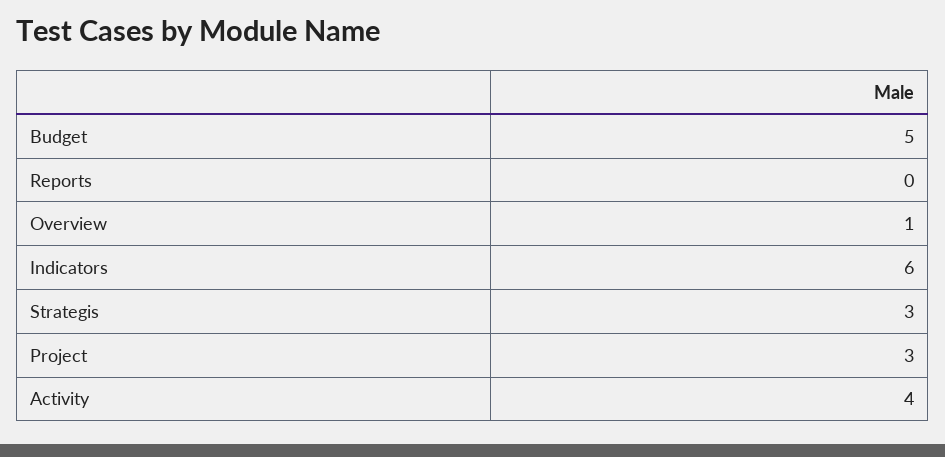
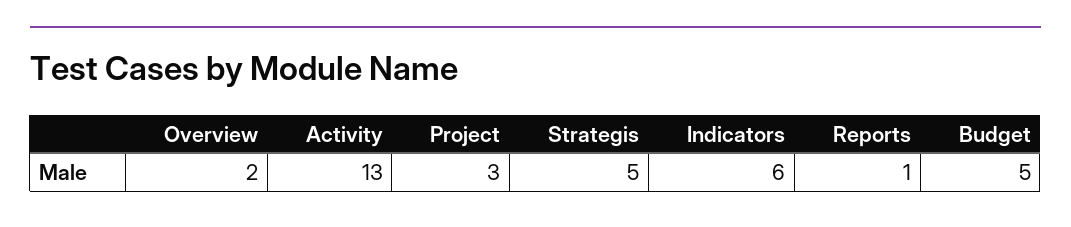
Reports: 0 -> 1
Overview: 1 -> 2
Strategis: 3 -> 5
Activity: 4 -> 13

